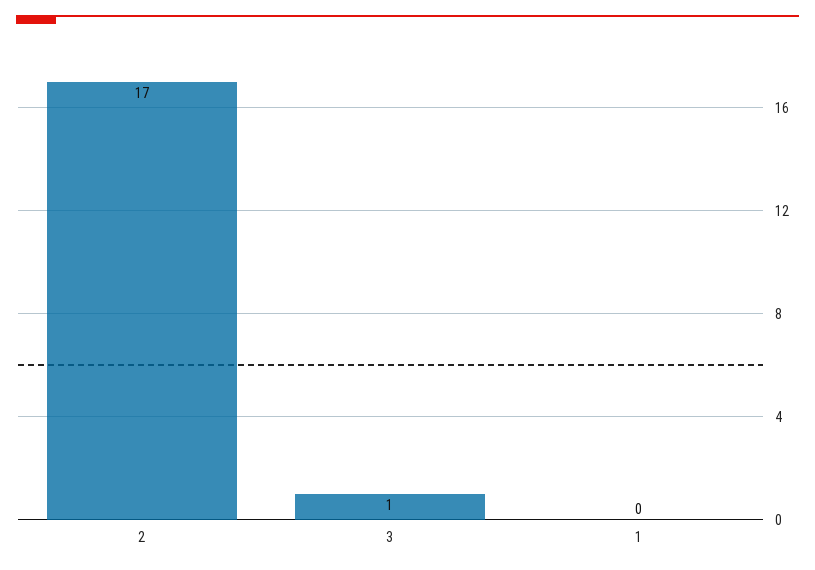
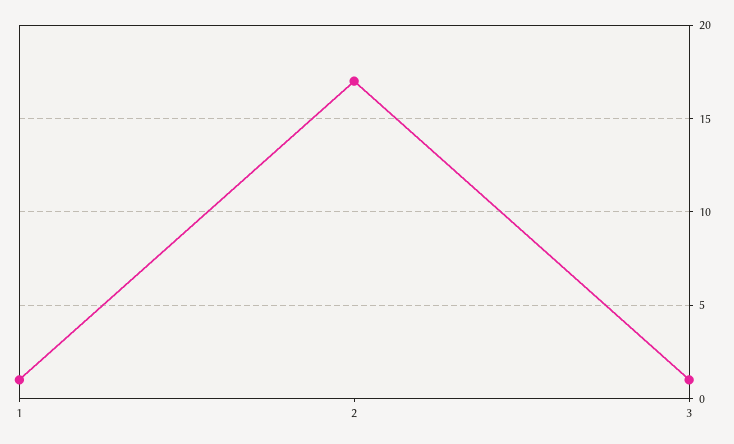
1: 0 -> 1

